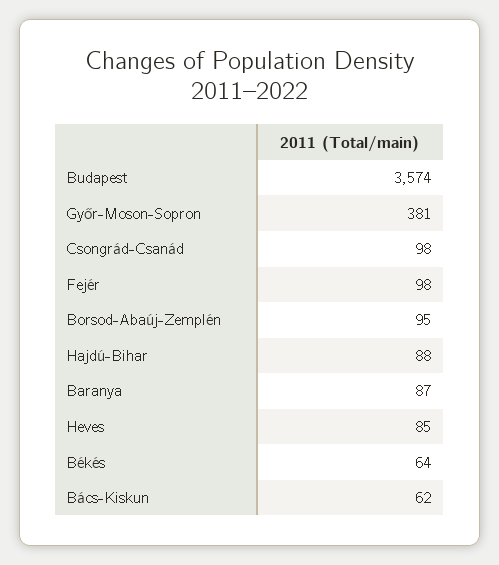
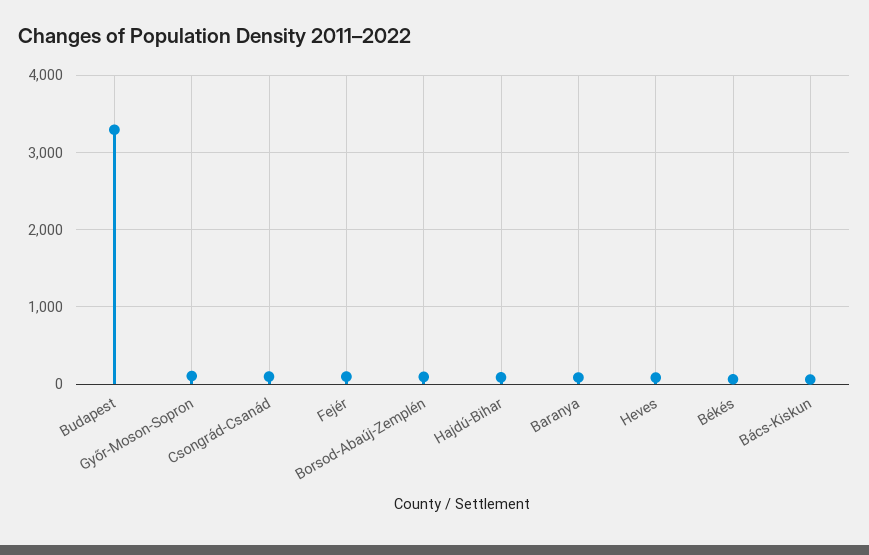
Budapest: 3574 -> 3300
Győr-Moson-Sopron: 381 -> 100

